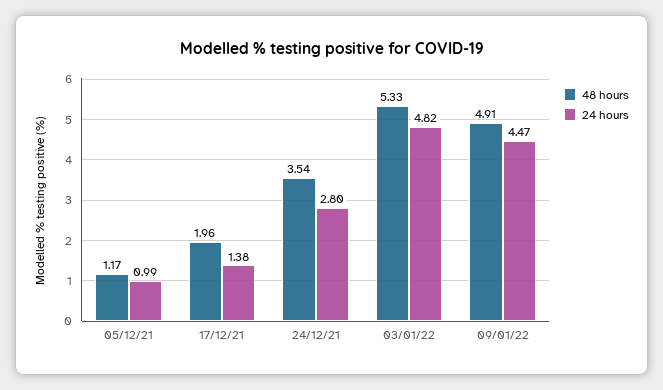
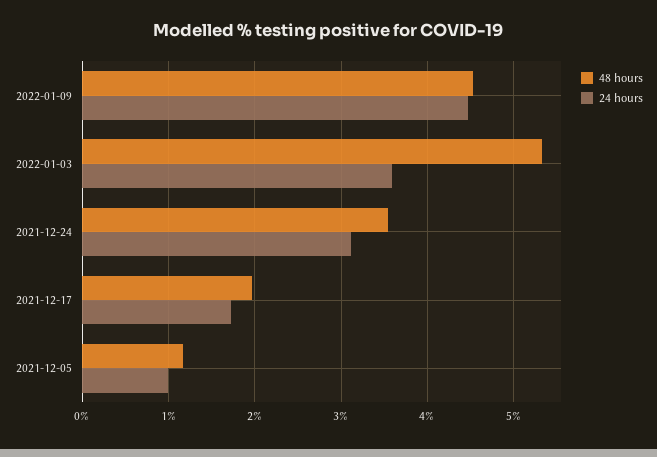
24 hours, 17/12/21: 1.38 -> 1.7
24 hours, 24/12/21: 2.8 -> 3.1
24 hours, 03/01/22: 4.82 -> 3.6
48 hours, 09/01/22: 4.91 -> 4.5

